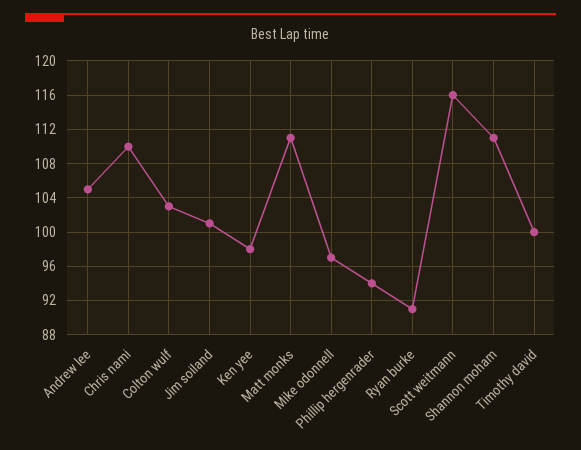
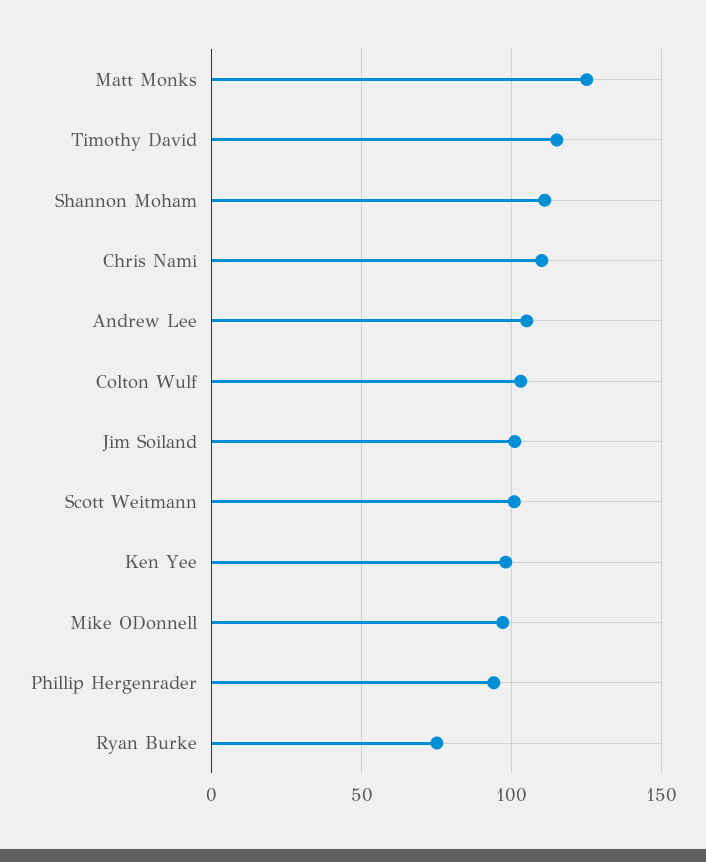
Matt monks: 111 -> 125
Ryan burke: 91 -> 75
Scott weitmann: 116 -> 100
Timothy david: 100 -> 115

